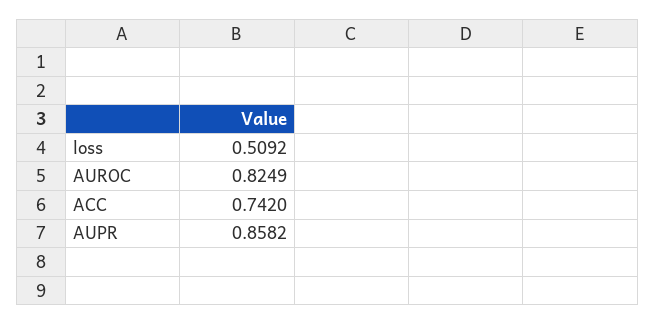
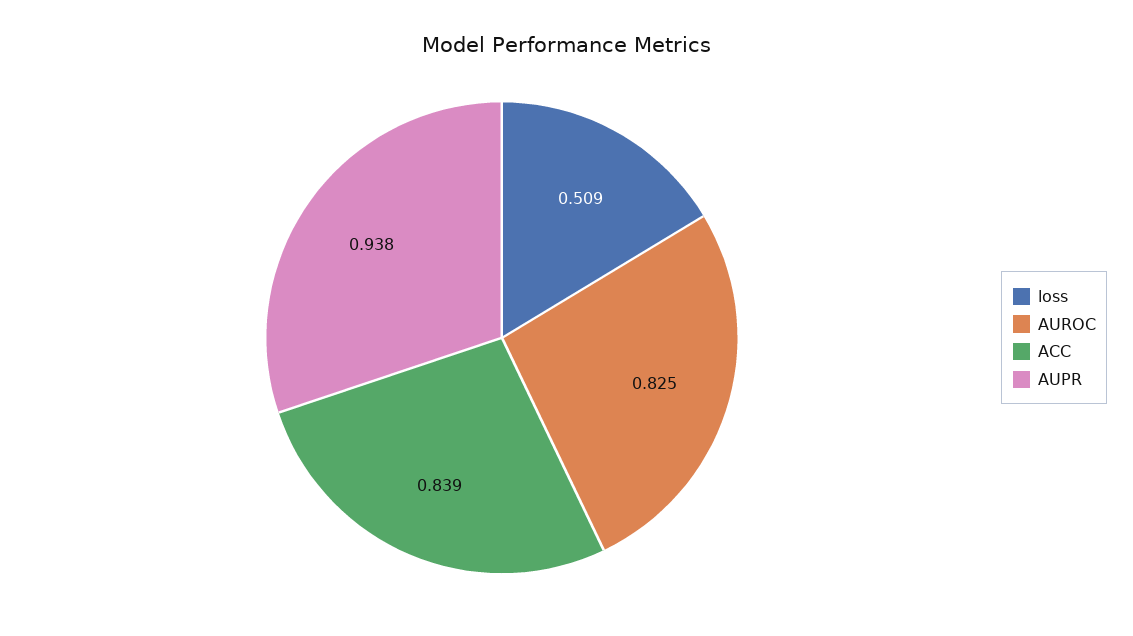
ACC: 0.742 -> 0.839
AUPR: 0.8582 -> 0.938

